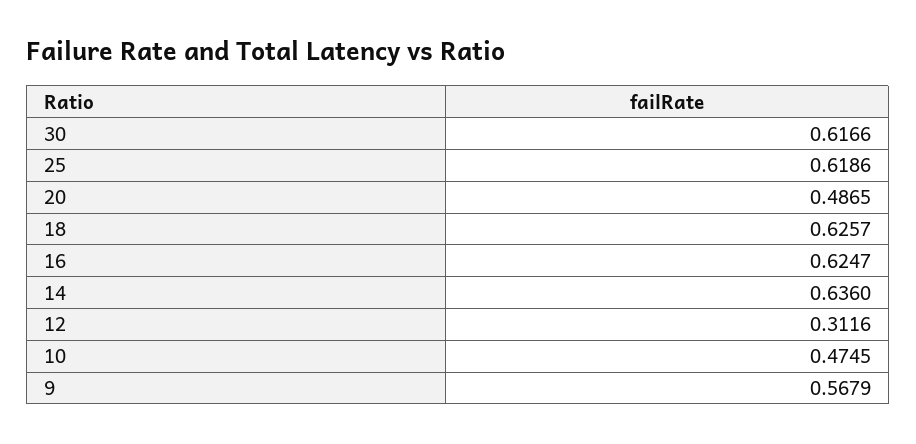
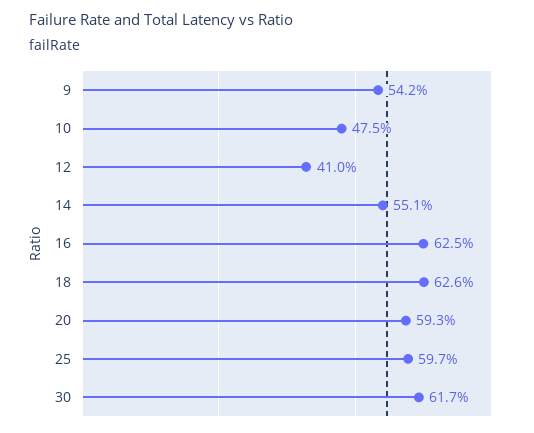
25: 0.6186 -> 0.597
20: 0.4865 -> 0.593
14: 0.636 -> 0.551
12: 0.3116 -> 0.41
9: 0.5679 -> 0.542

